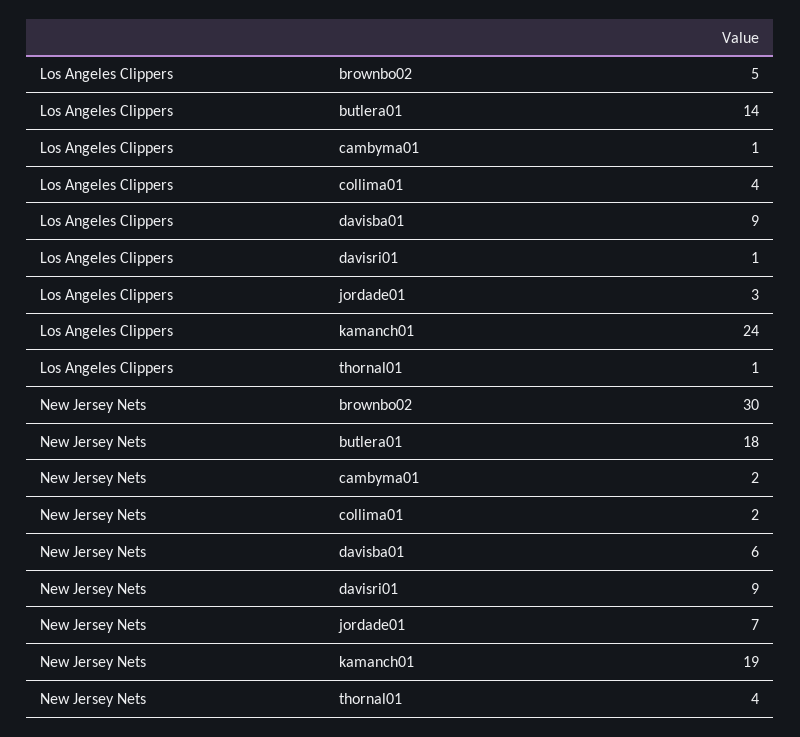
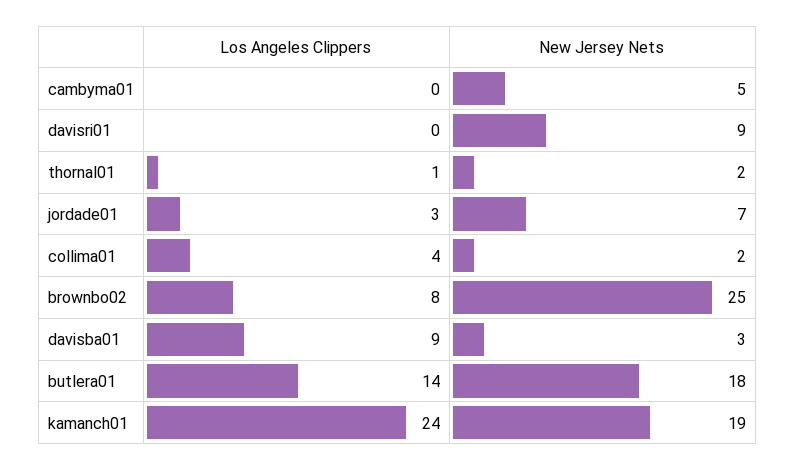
Los Angeles Clippers, brownbo02: 5 -> 8
Los Angeles Clippers, cambyma01: 1 -> 0
Los Angeles Clippers, davisri01: 1 -> 0
New Jersey Nets, brownbo02: 30 -> 25
New Jersey Nets, cambyma01: 2 -> 5
New Jersey Nets, davisba01: 6 -> 3
New Jersey Nets, thornal01: 4 -> 2

